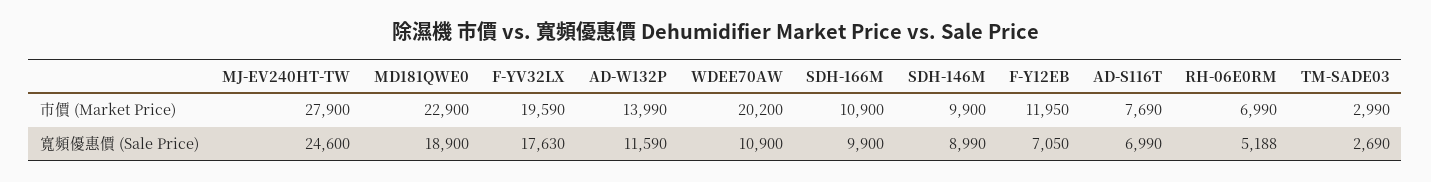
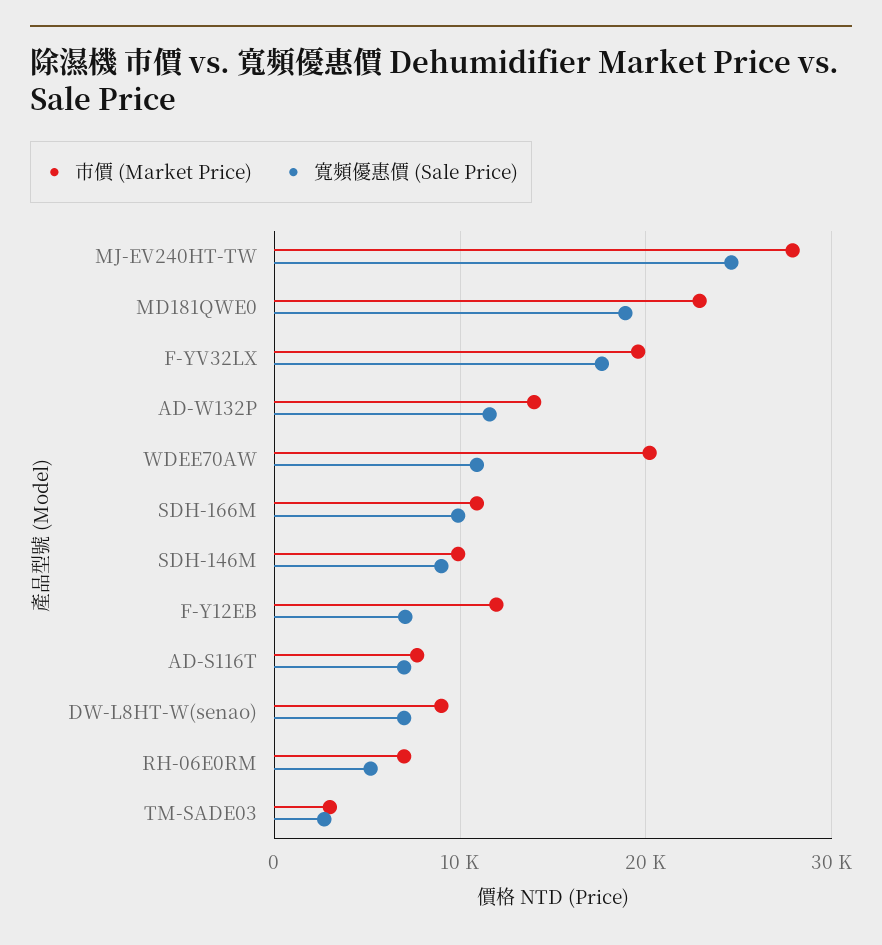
市價 (Market Price), DW-L8HT-W(senao): none -> 9000
寬頻優惠價 (Sale Price), DW-L8HT-W(senao): none -> 7000

